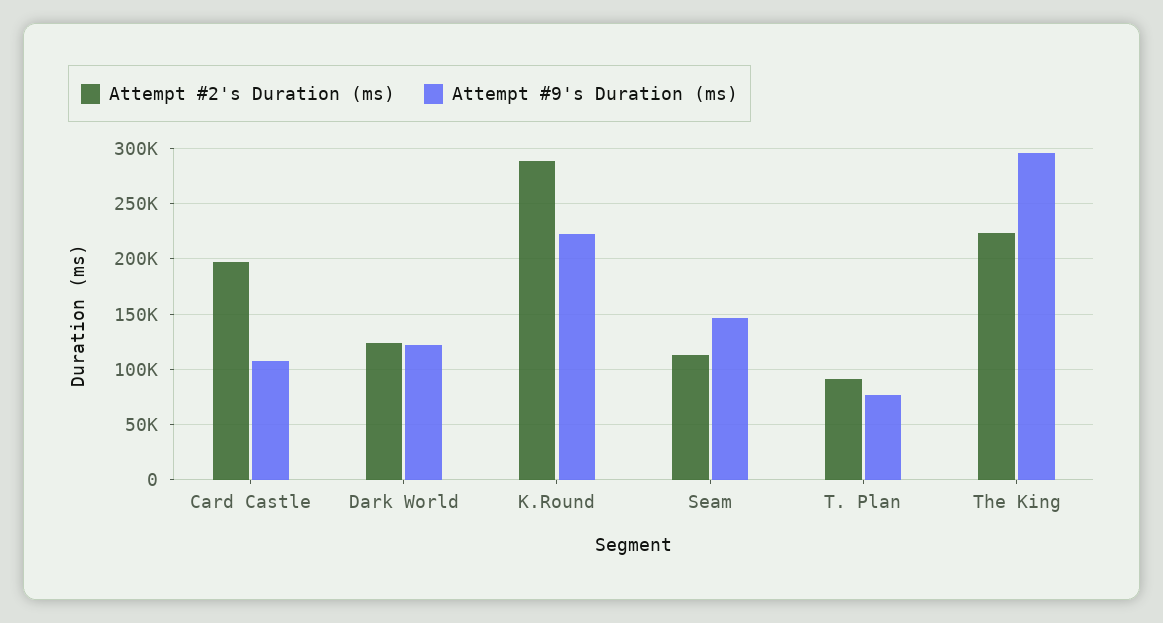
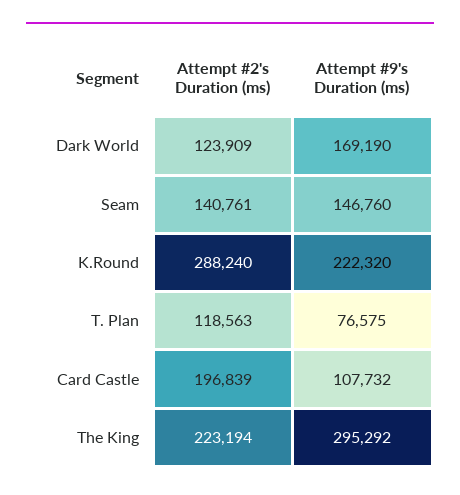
Attempt #9's Duration (ms), Dark World: 120000 -> 169190
Attempt #2's Duration (ms), Seam: 110000 -> 140761
Attempt #2's Duration (ms), T. Plan: 90000 -> 118563

